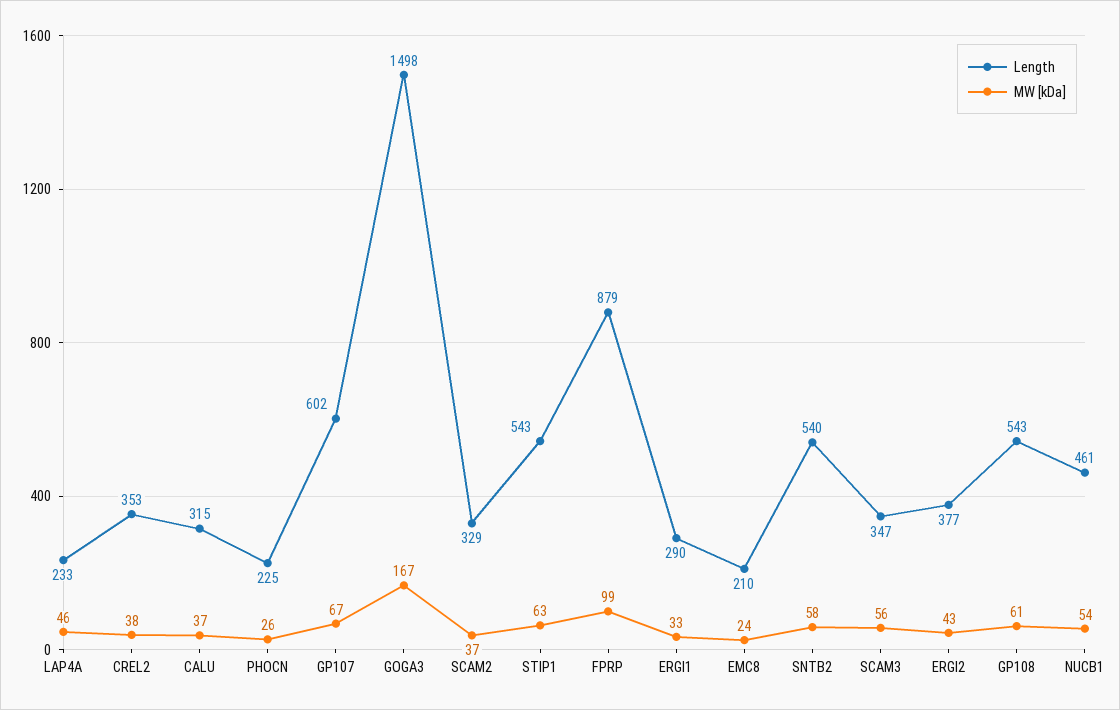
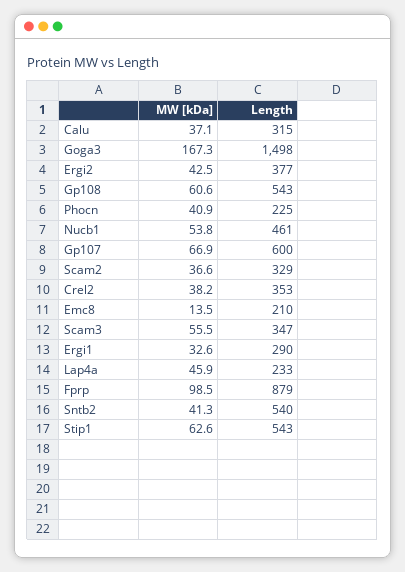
MW [kDa], PHOCN: 26 -> 40.9
Length, GP107: 602 -> 600
MW [kDa], EMC8: 24 -> 13.5
MW [kDa], SNTB2: 58 -> 41.3

